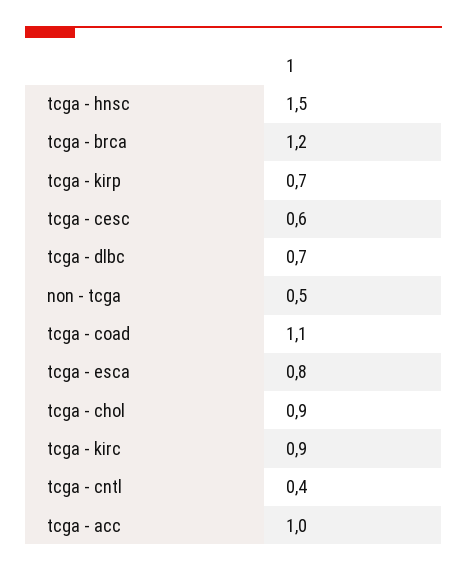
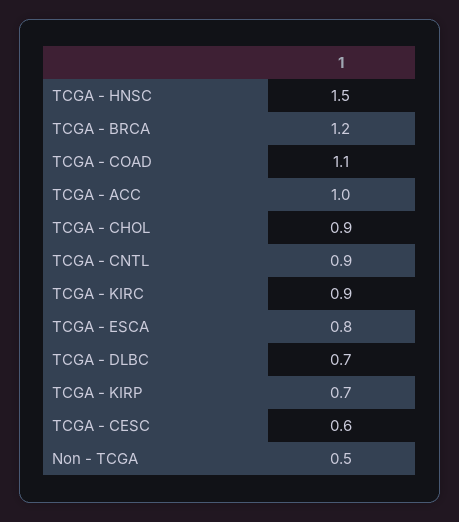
tcga - cntl: 0.4 -> 0.9

